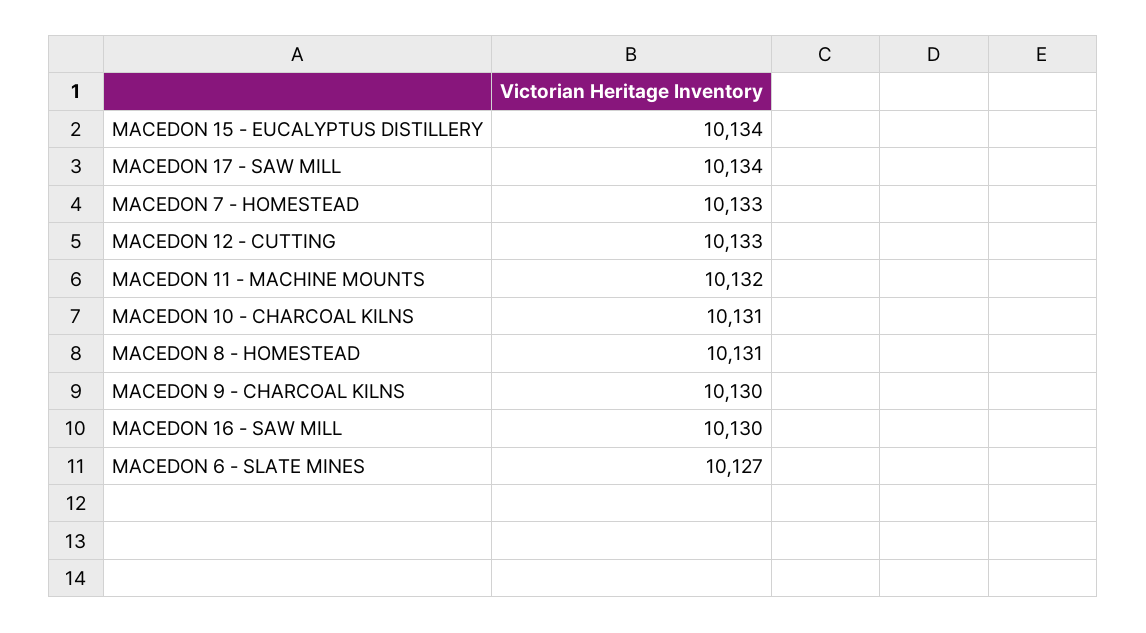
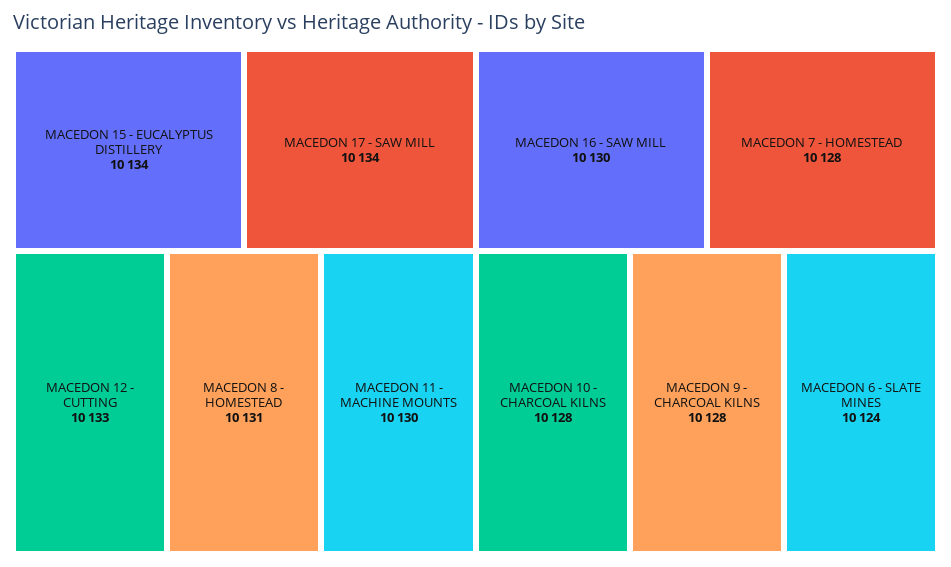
MACEDON 7 - HOMESTEAD: 10133 -> 10128
MACEDON 11 - MACHINE MOUNTS: 10132 -> 10130
MACEDON 10 - CHARCOAL KILNS: 10131 -> 10128
MACEDON 9 - CHARCOAL KILNS: 10130 -> 10128
MACEDON 6 - SLATE MINES: 10127 -> 10124

